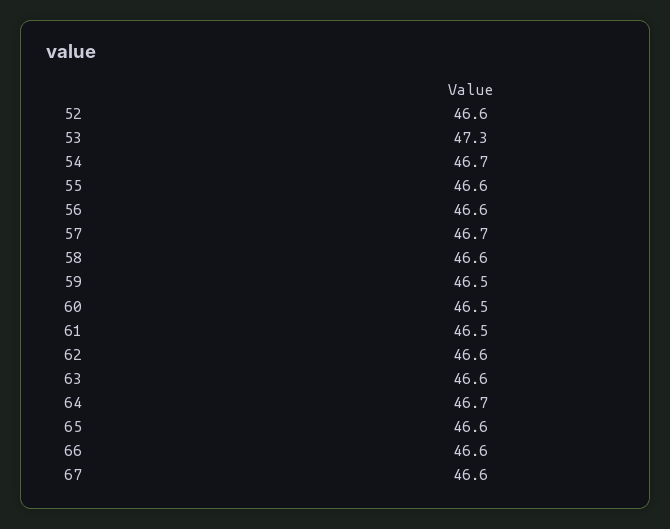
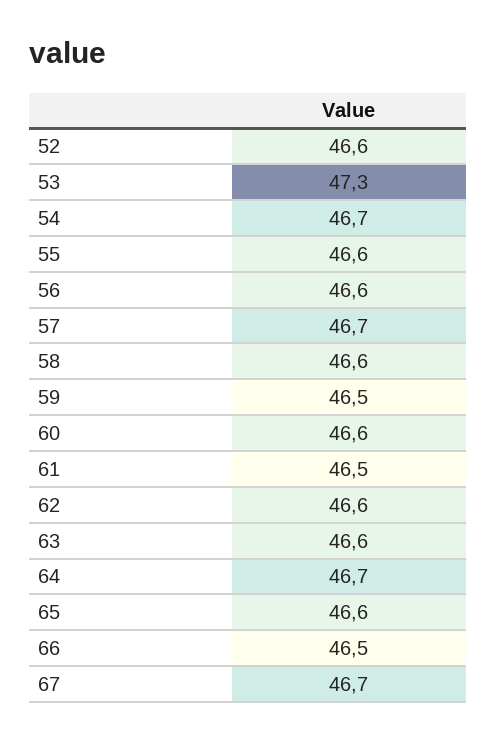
60: 46.5 -> 46.6
66: 46.6 -> 46.5
67: 46.6 -> 46.7

